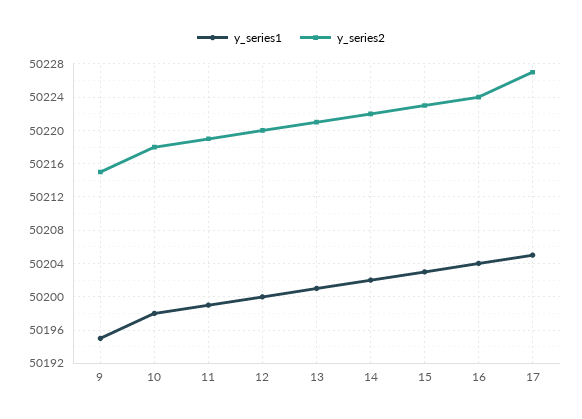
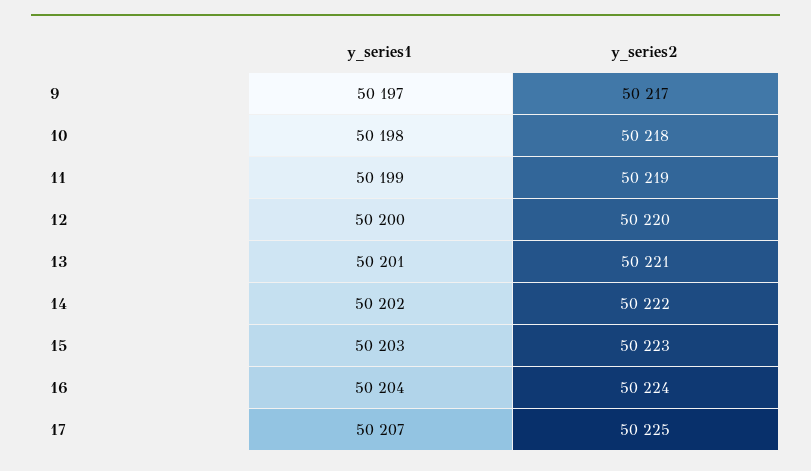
y_series1, 9: 50195 -> 50197
y_series2, 9: 50215 -> 50217
y_series1, 17: 50205 -> 50207
y_series2, 17: 50227 -> 50225

